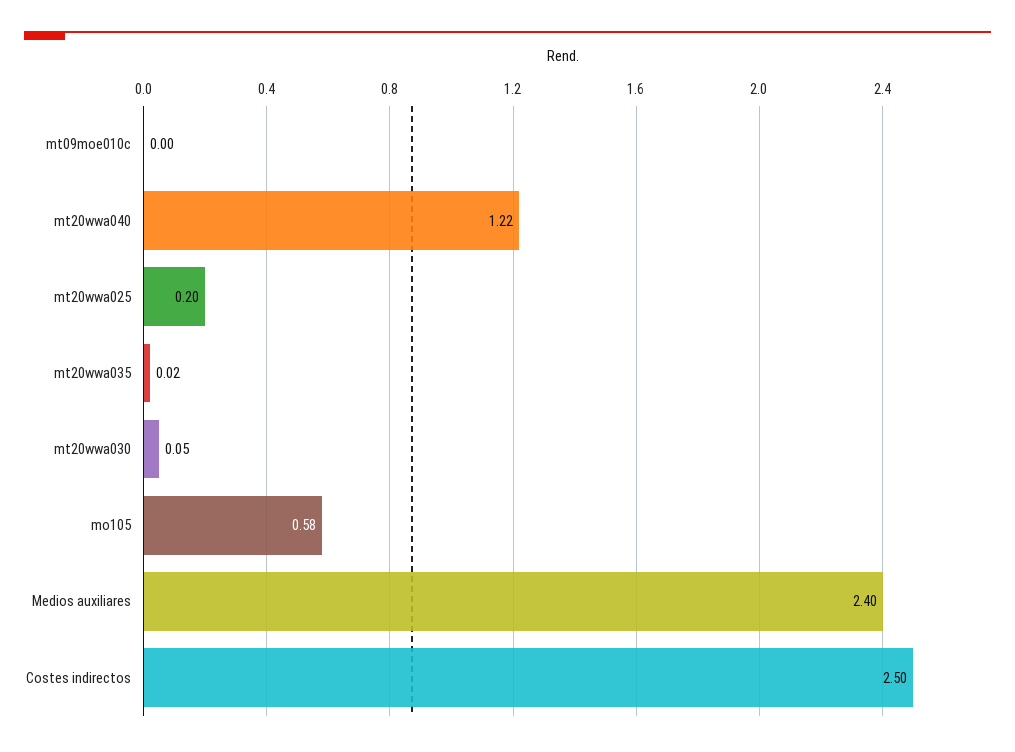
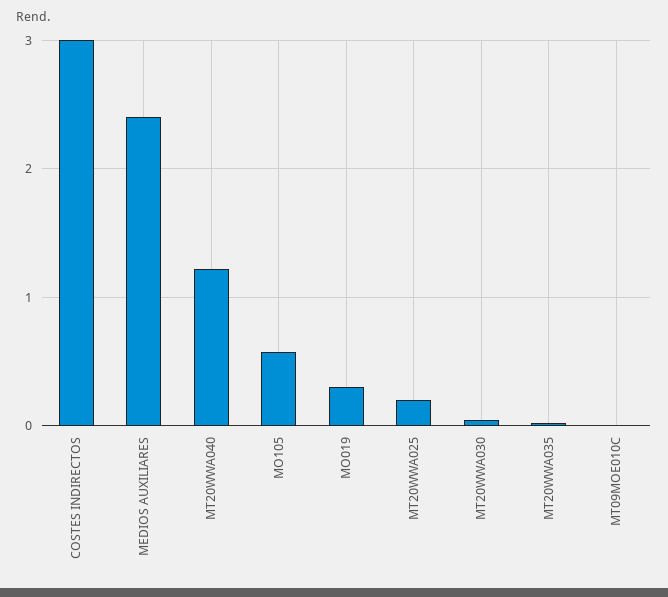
Costes indirectos: 2.5 -> 3
MO019: none -> 0.3

